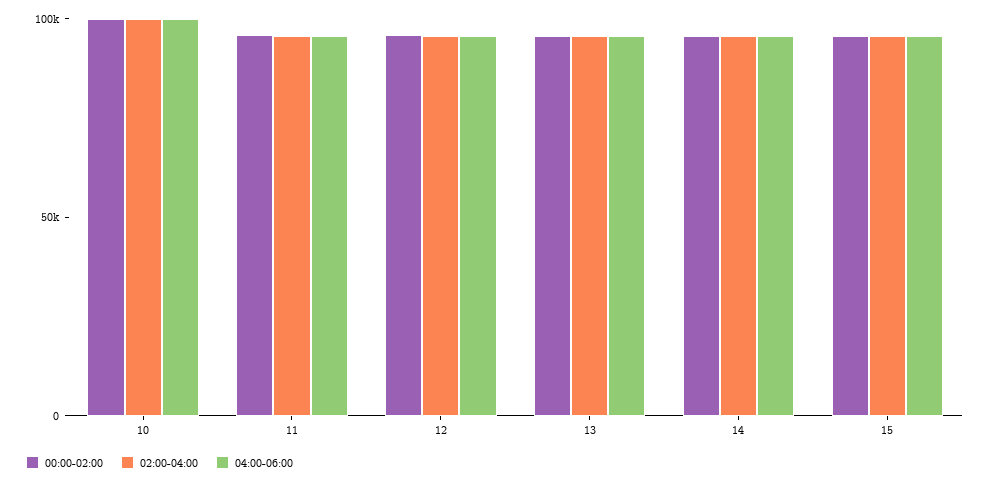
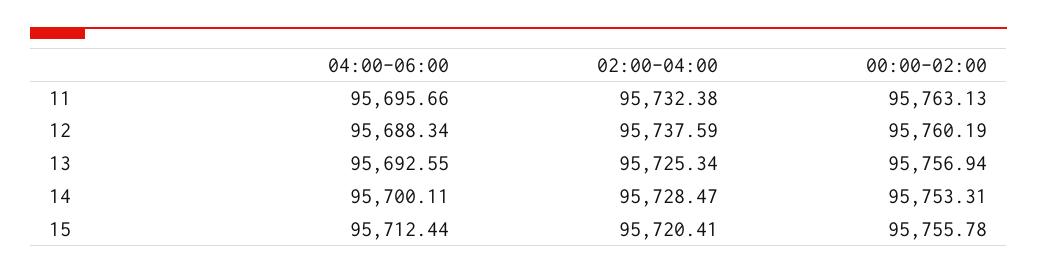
00:00-02:00, 10: 100000 -> none
02:00-04:00, 10: 100000 -> none
04:00-06:00, 10: 100000 -> none

